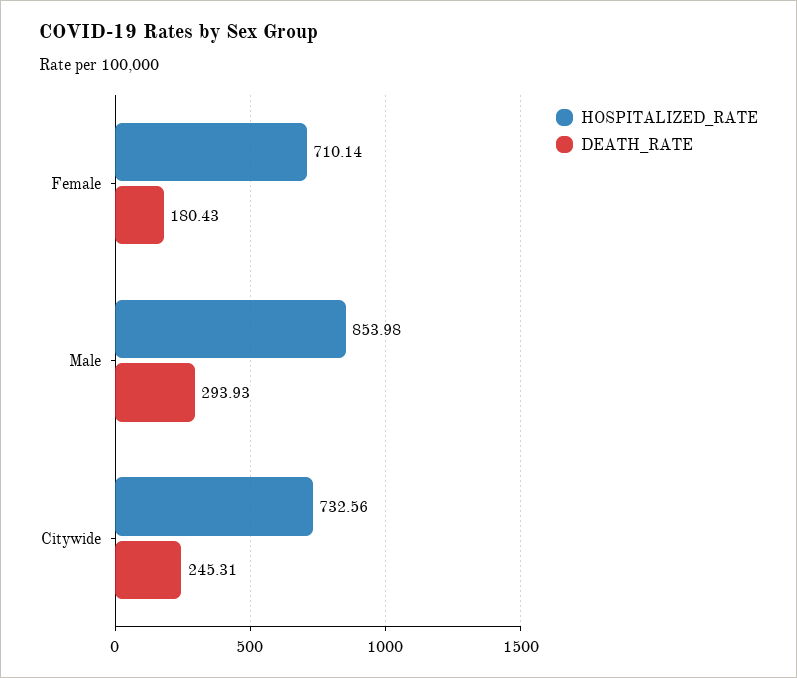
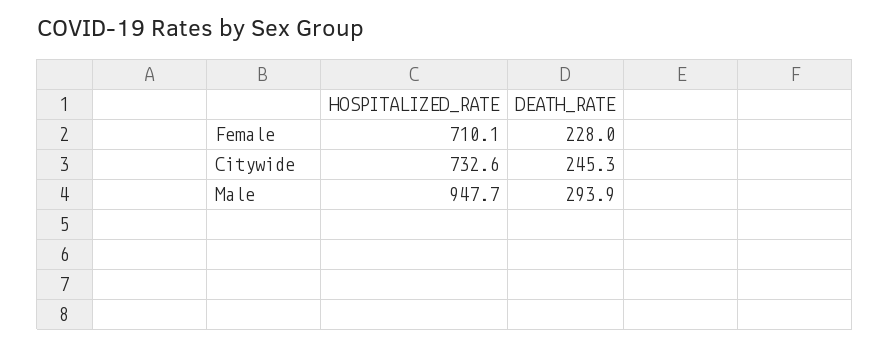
DEATH_RATE, Female: 180.43 -> 228
HOSPITALIZED_RATE, Male: 853.98 -> 947.7

